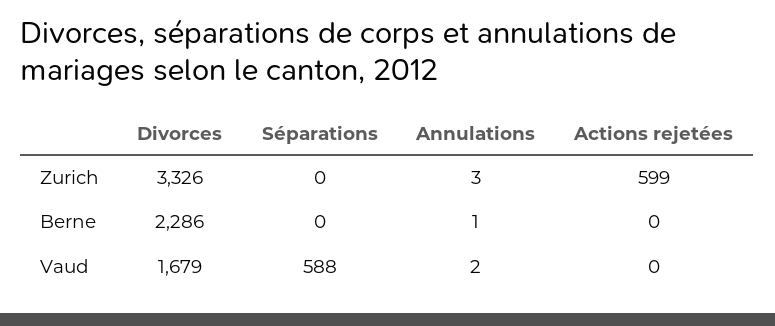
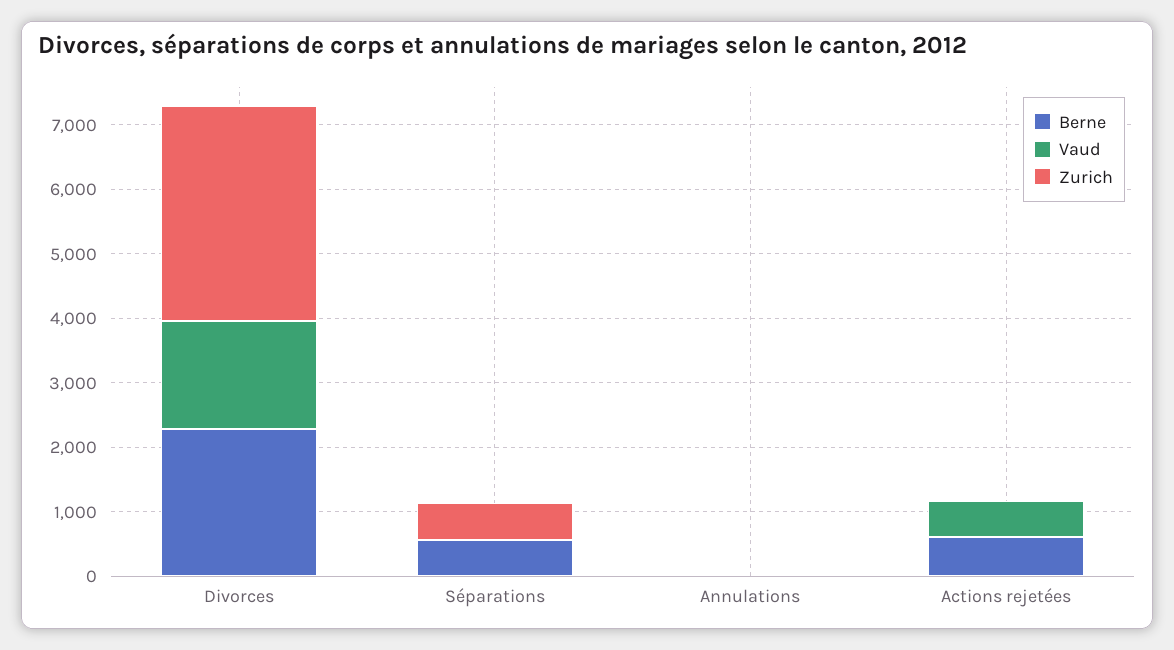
Zurich, Séparations: 0 -> 600
Zurich, Actions rejetées: 599 -> 0
Berne, Séparations: 0 -> 600
Berne, Actions rejetées: 0 -> 600
Vaud, Séparations: 588 -> 0
Vaud, Actions rejetées: 0 -> 600

